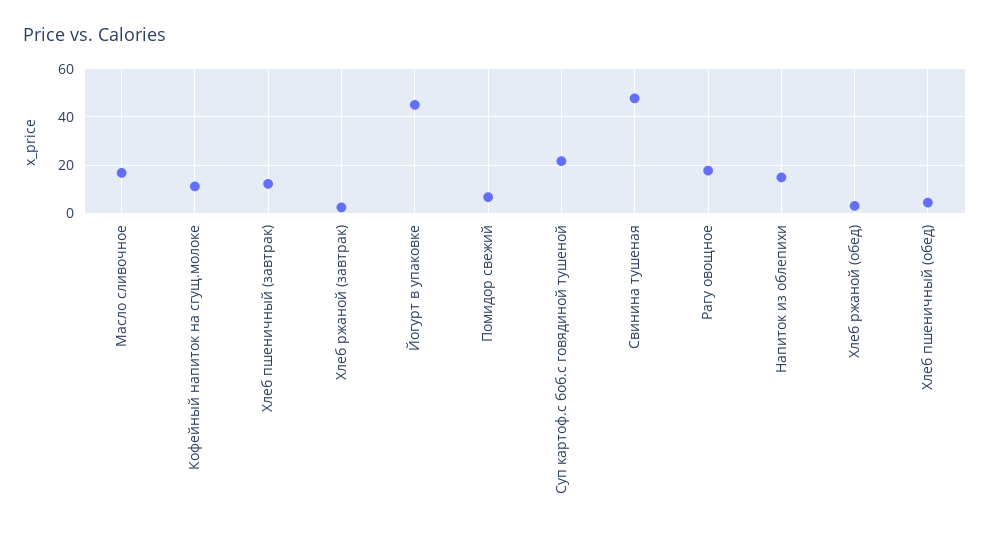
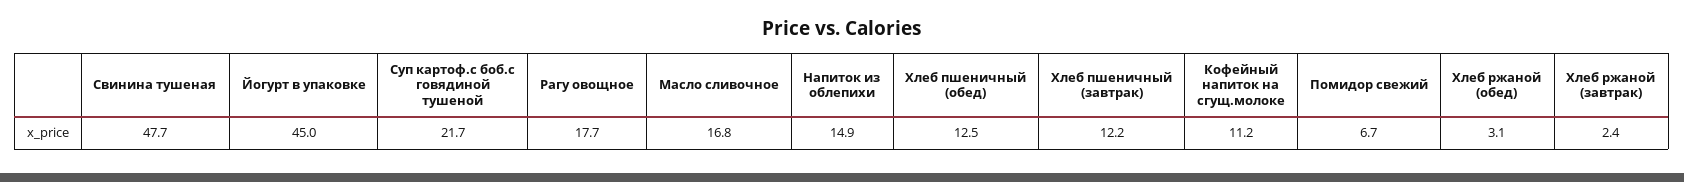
Хлеб пшеничный (обед): 5 -> 12.5

